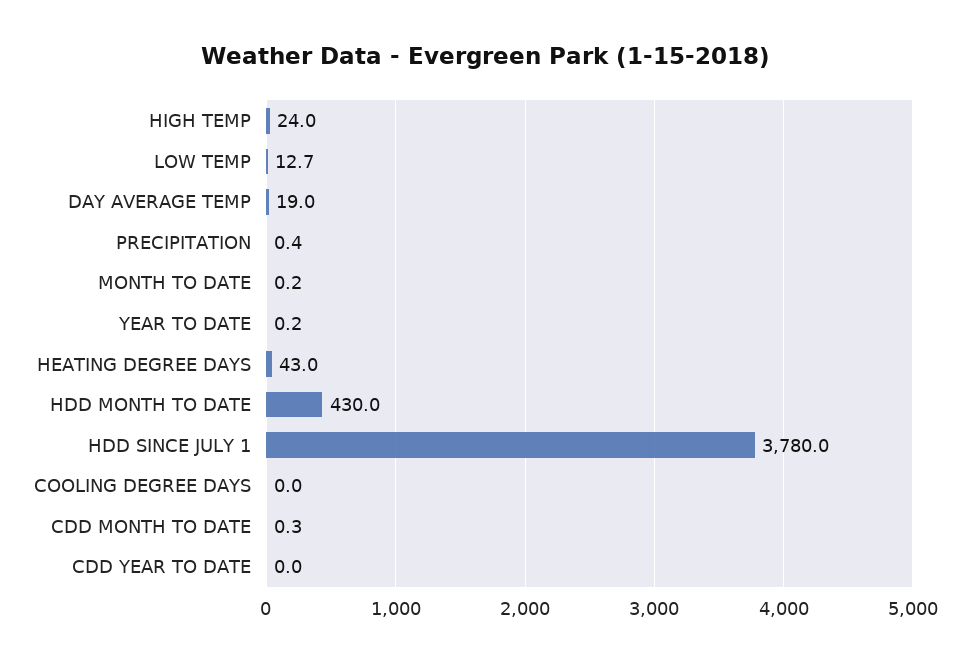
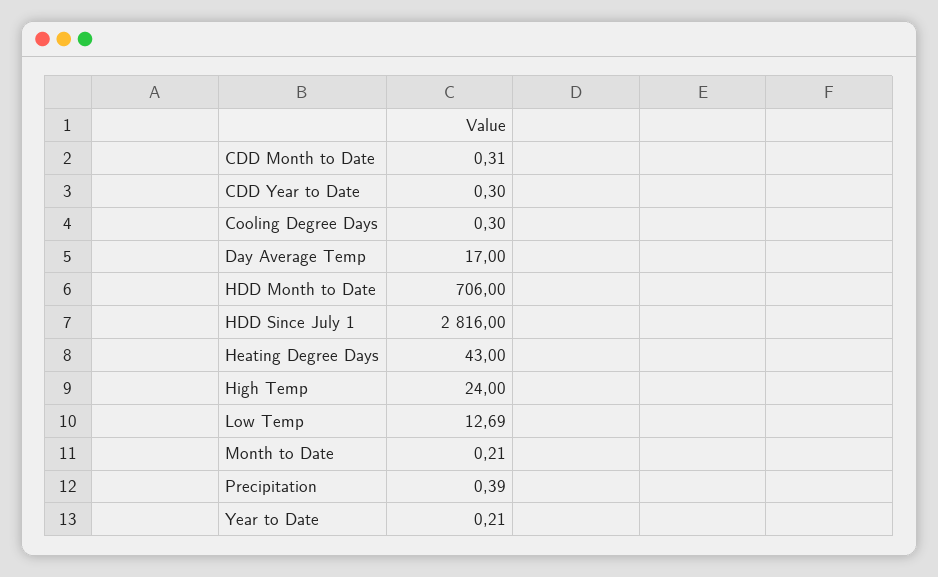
DAY AVERAGE TEMP: 19 -> 17
HDD MONTH TO DATE: 430 -> 706
HDD SINCE JULY 1: 3780 -> 2816
COOLING DEGREE DAYS: 0 -> 0.3
CDD YEAR TO DATE: 0 -> 0.3

